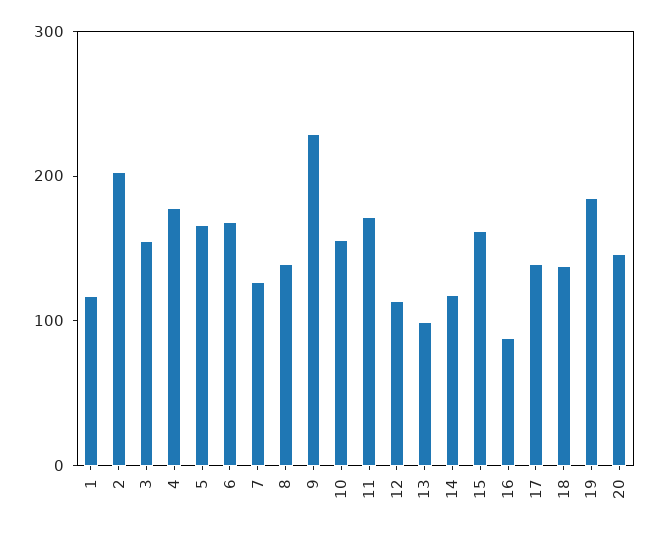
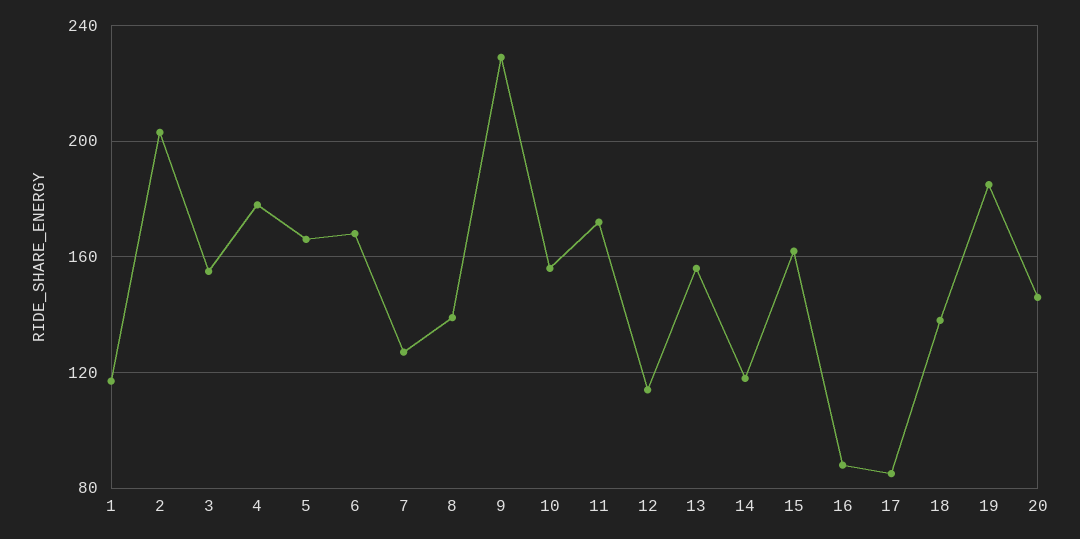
13: 100 -> 155
17: 140 -> 85

